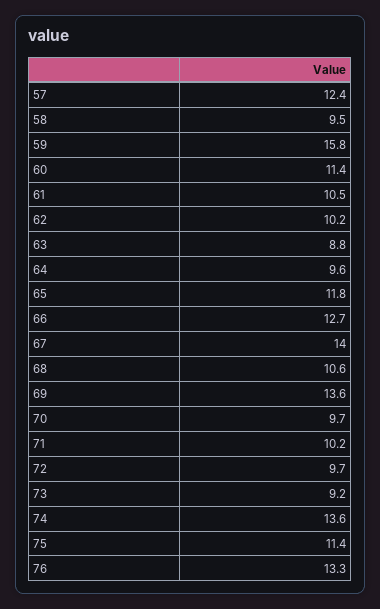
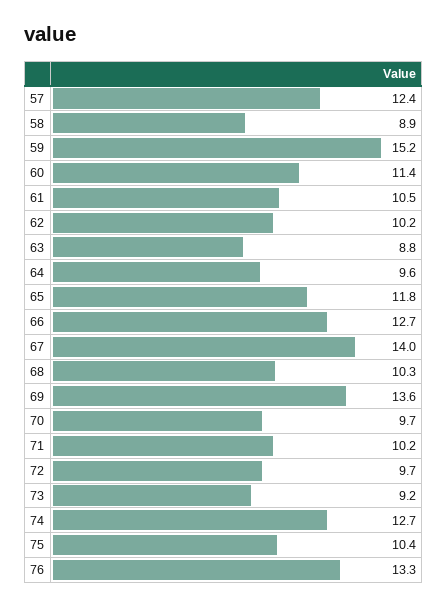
58: 9.5 -> 8.9
59: 15.8 -> 15.2
68: 10.6 -> 10.3
74: 13.6 -> 12.7
75: 11.4 -> 10.4

